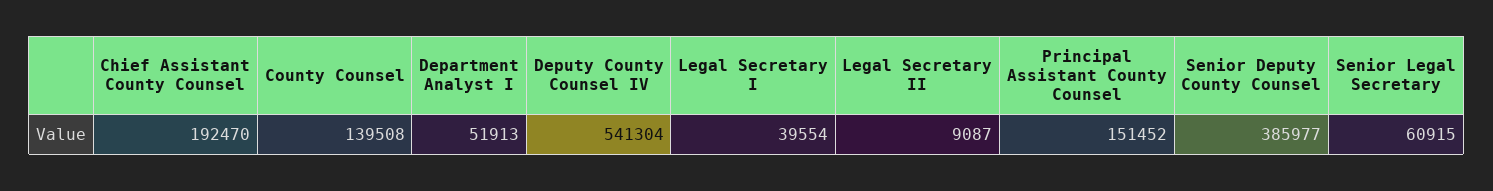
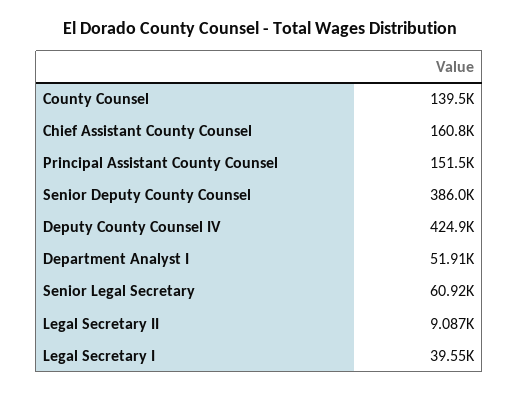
Chief Assistant County Counsel: 192470 -> 160800
Deputy County Counsel IV: 541304 -> 424900

